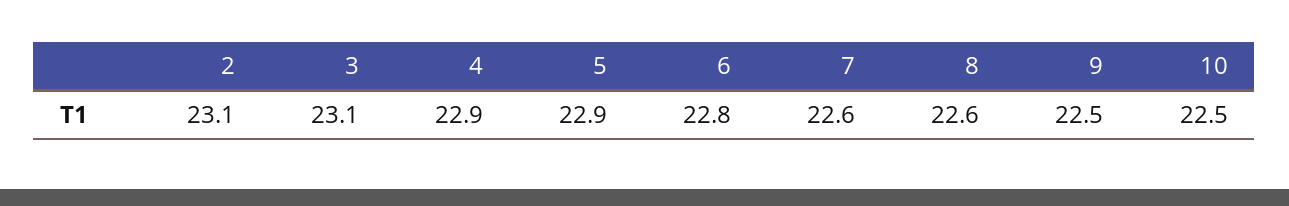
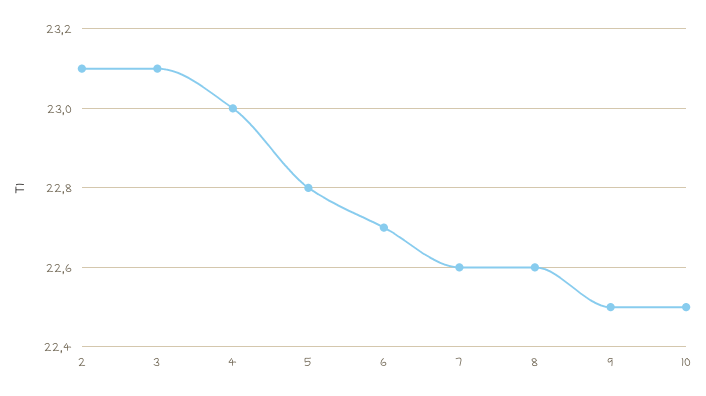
4: 22.9 -> 23
5: 22.9 -> 22.8
6: 22.8 -> 22.7

